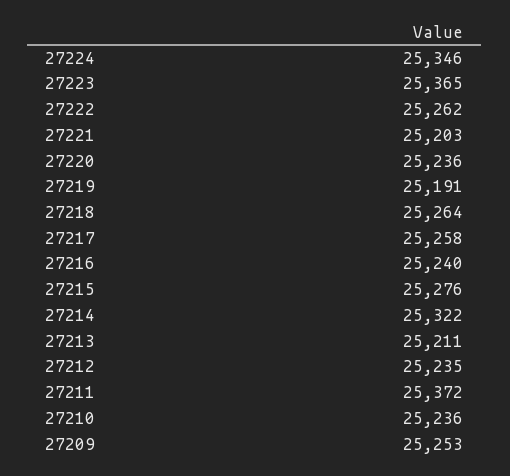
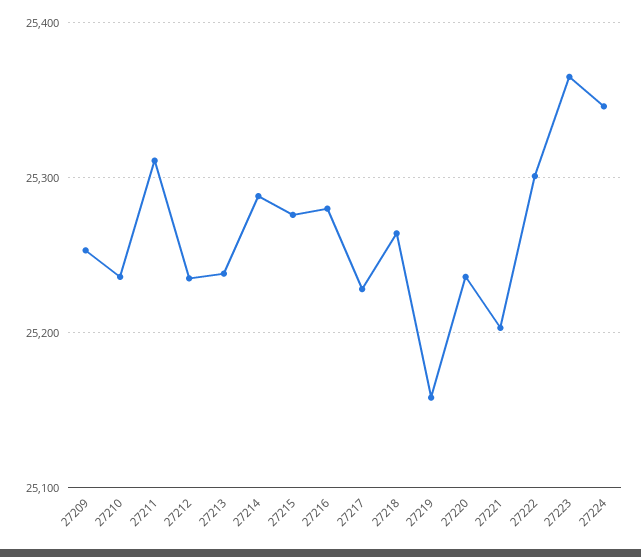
27222: 25262 -> 25300
27219: 25191 -> 25160
27217: 25258 -> 25230
27216: 25240 -> 25280
27214: 25322 -> 25290
27213: 25211 -> 25240
27211: 25372 -> 25310

